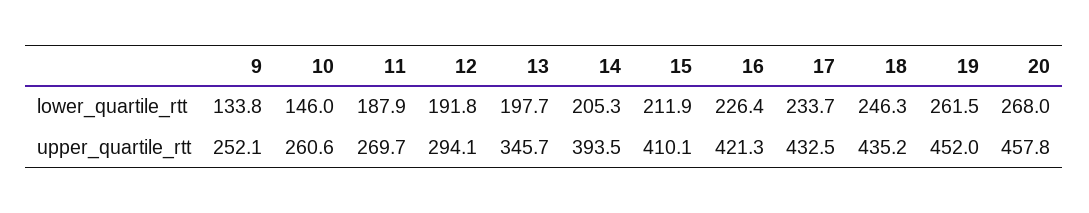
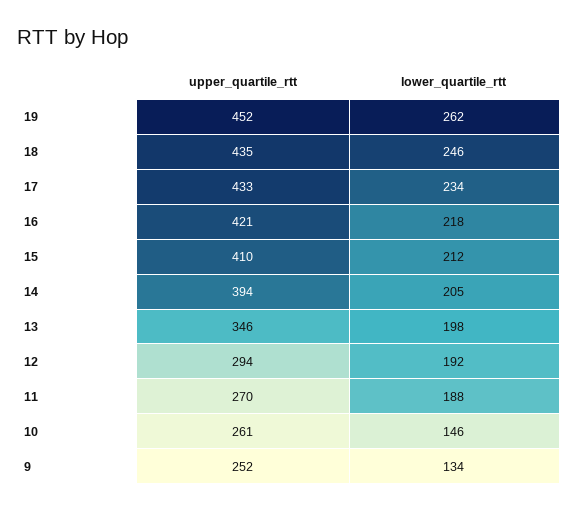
16, lower_quartile_rtt: 226.4 -> 218
20, lower_quartile_rtt: 268 -> none
20, upper_quartile_rtt: 457.8 -> none

